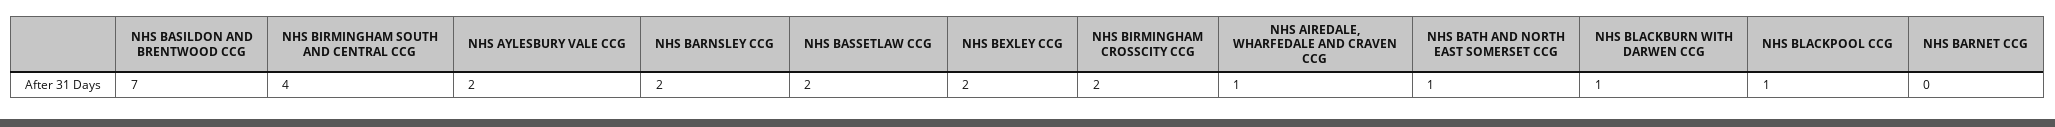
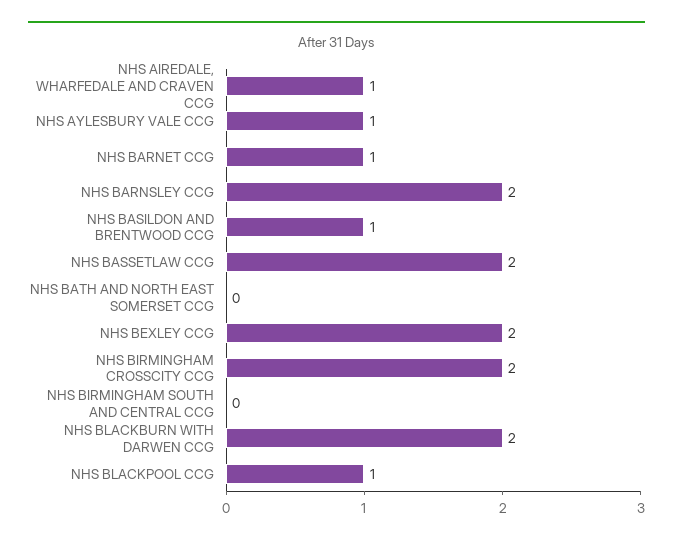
NHS BASILDON AND BRENTWOOD CCG: 7 -> 1
NHS BIRMINGHAM SOUTH AND CENTRAL CCG: 4 -> 0
NHS AYLESBURY VALE CCG: 2 -> 1
NHS BATH AND NORTH EAST SOMERSET CCG: 1 -> 0
NHS BLACKBURN WITH DARWEN CCG: 1 -> 2
NHS BARNET CCG: 0 -> 1

